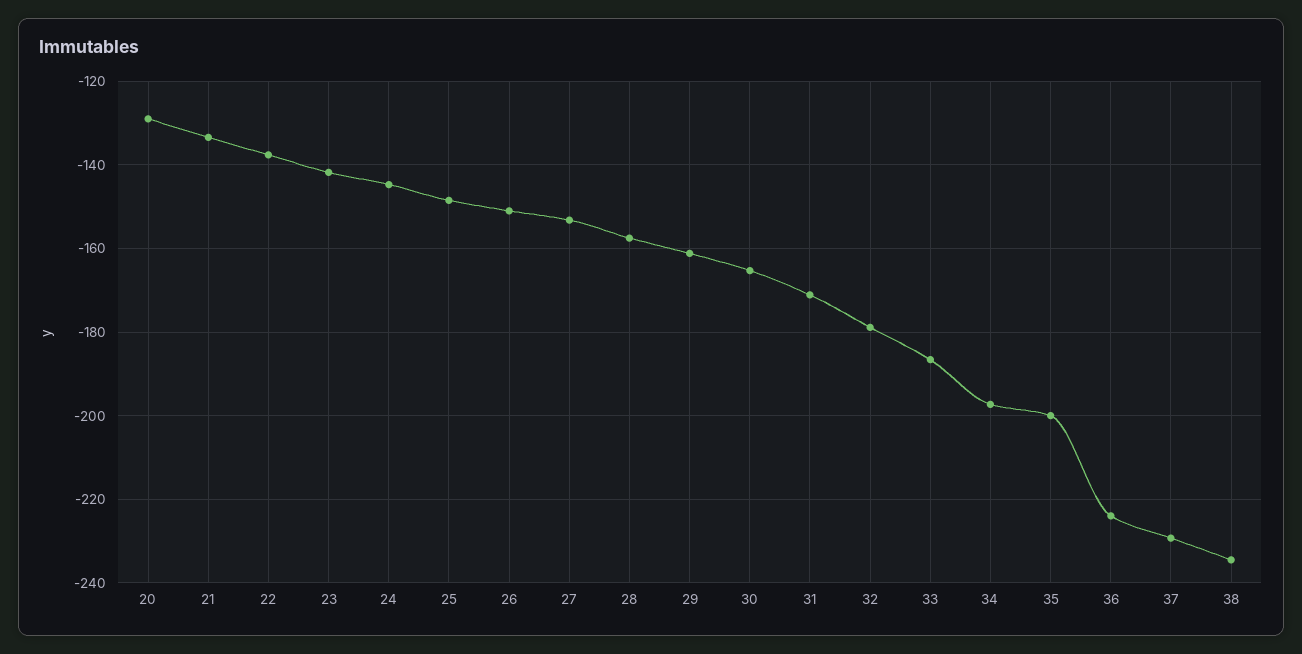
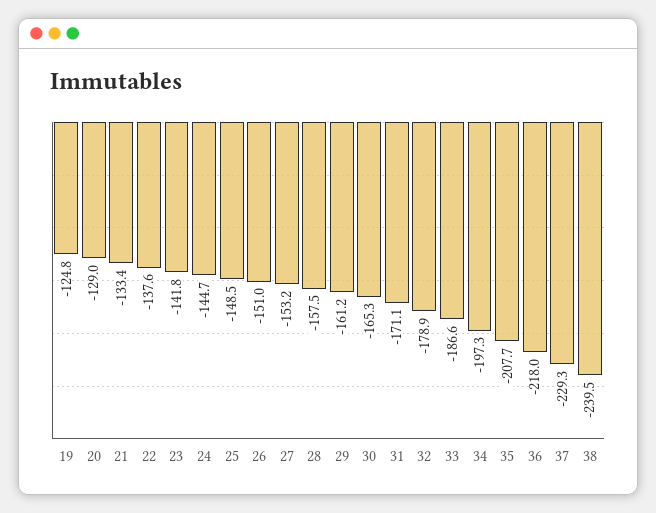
35: -200 -> -207.7
36: -224 -> -218
38: -234 -> -239.5
19: none -> -124.8

